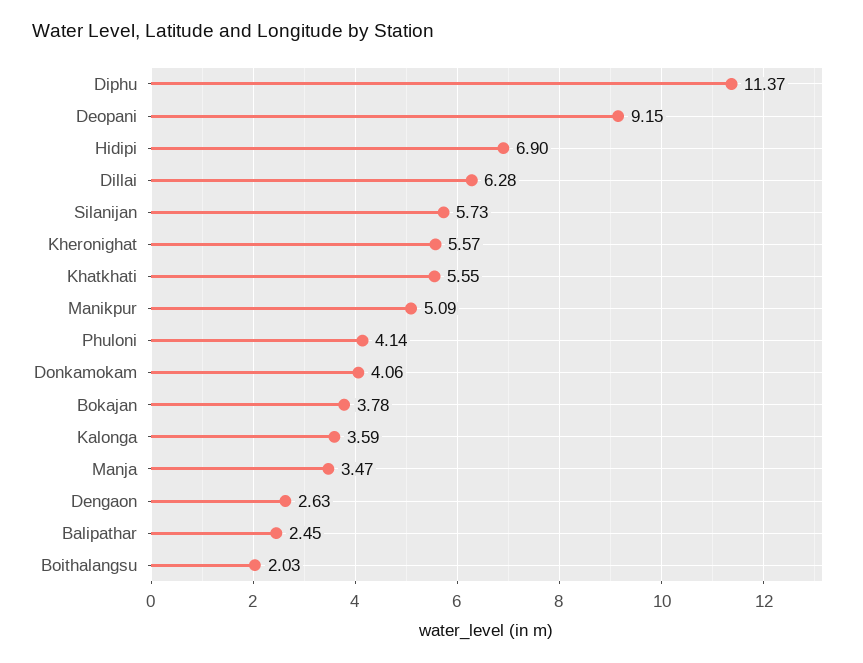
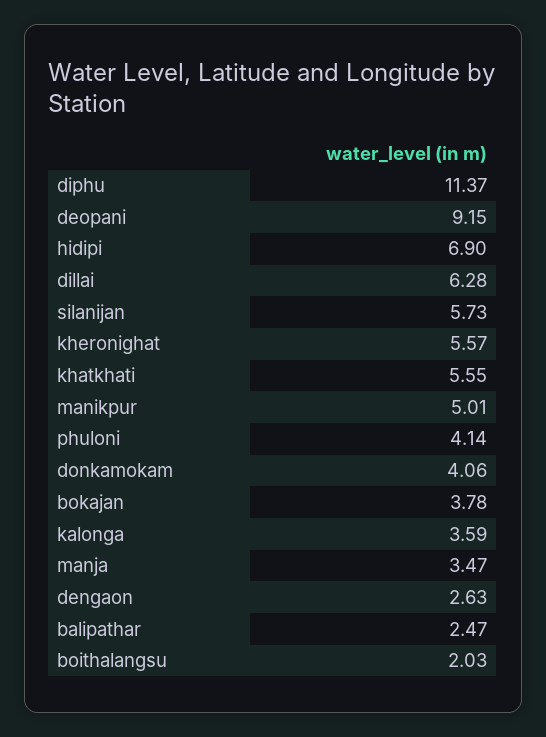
Manikpur: 5.09 -> 5.01
Balipathar: 2.45 -> 2.47

